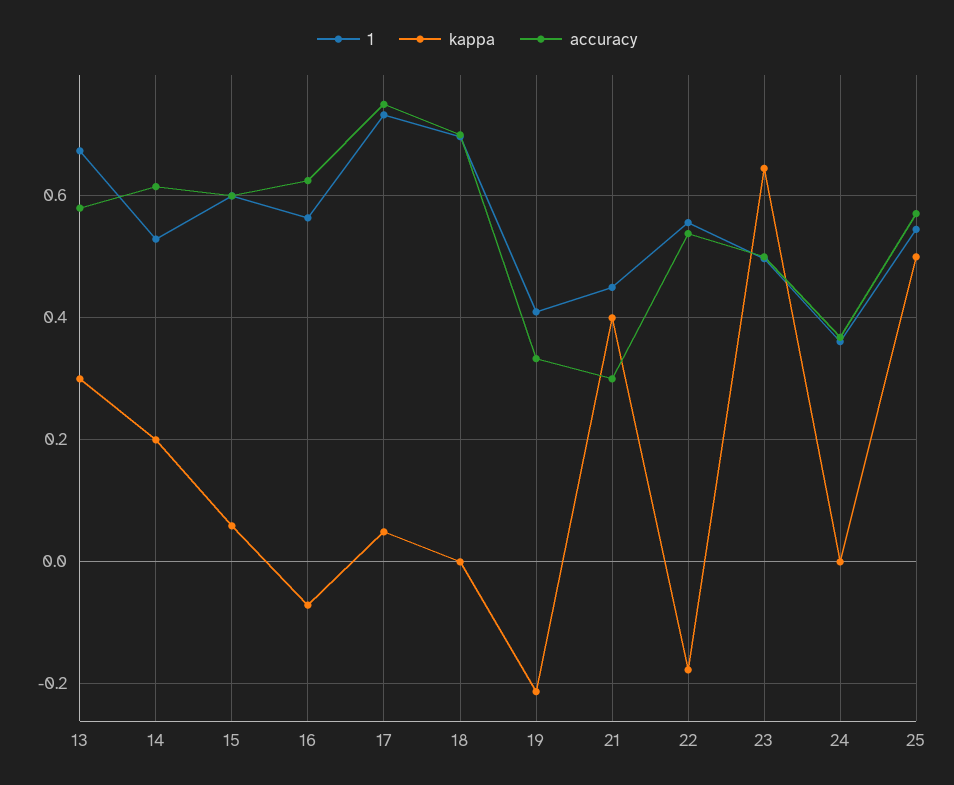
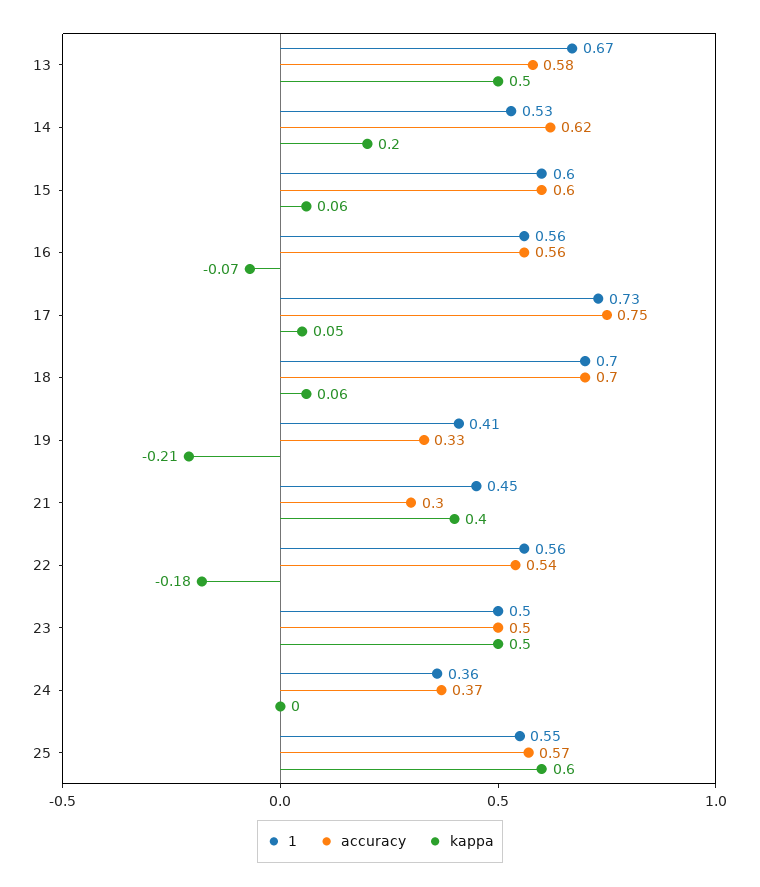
kappa, 13: 0.3 -> 0.5
accuracy, 16: 0.62 -> 0.56
kappa, 18: 0 -> 0.06
kappa, 23: 0.64 -> 0.5
kappa, 25: 0.5 -> 0.6

